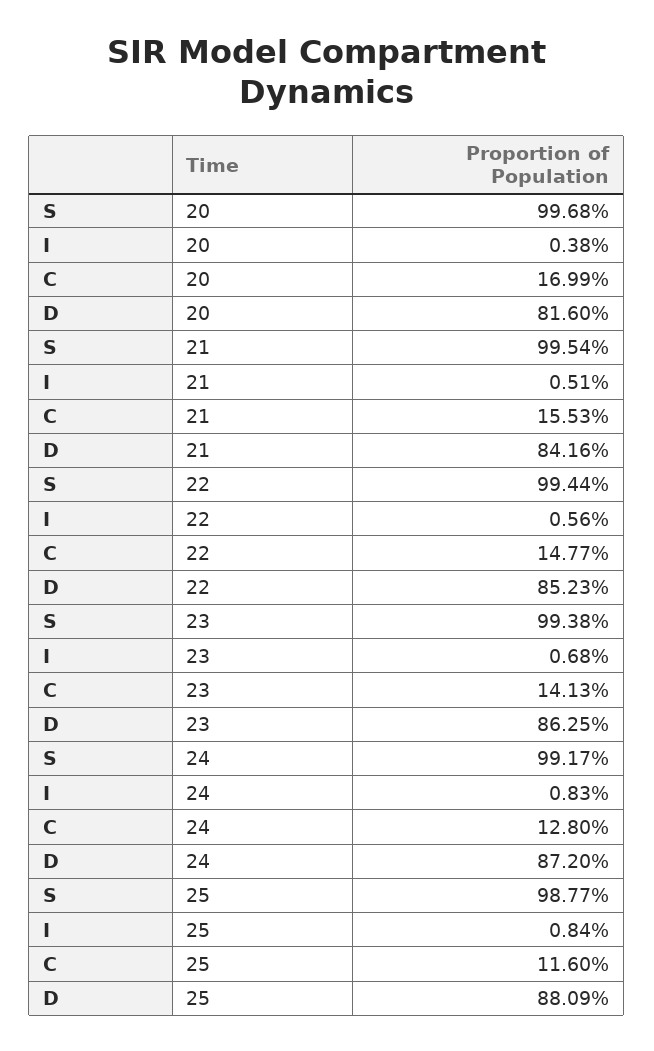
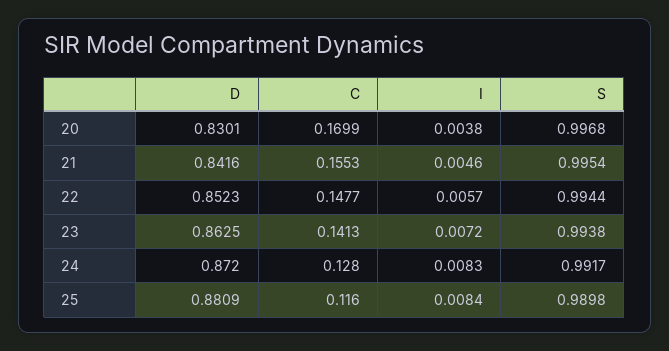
D, 20: 0.816 -> 0.8301
I, 21: 0.0051 -> 0.0046
I, 22: 0.0056 -> 0.0057
I, 23: 0.0068 -> 0.0072
S, 25: 0.9877 -> 0.9898

